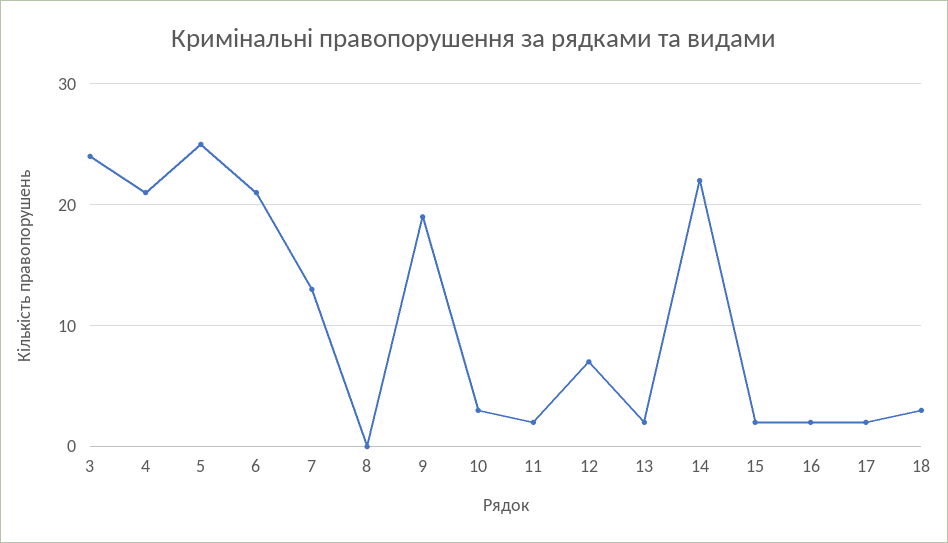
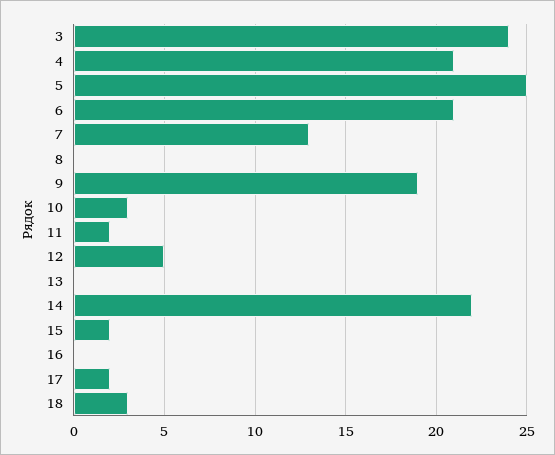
12: 7 -> 5
13: 2 -> 0
16: 2 -> 0

